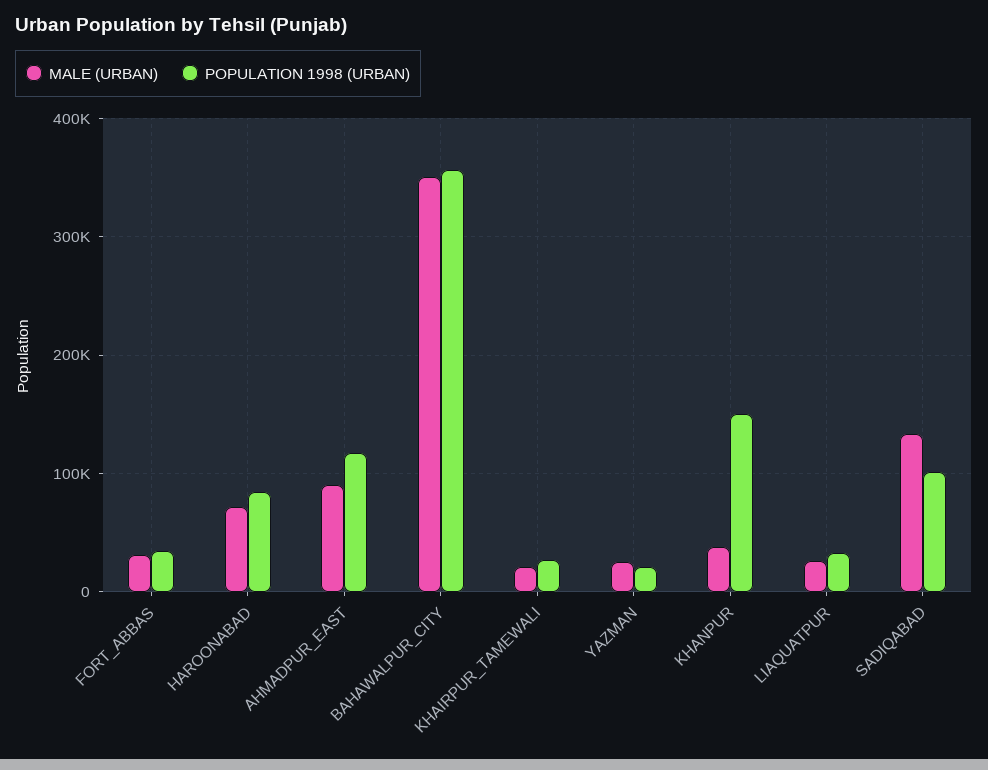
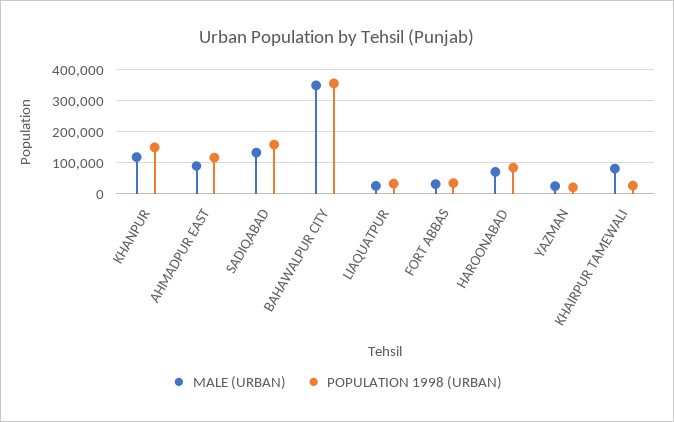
MALE (URBAN), KHAIRPUR_TAMEWALI: 20000 -> 80000
MALE (URBAN), KHANPUR: 40000 -> 120000
POPULATION 1998 (URBAN), SADIQABAD: 100000 -> 160000

